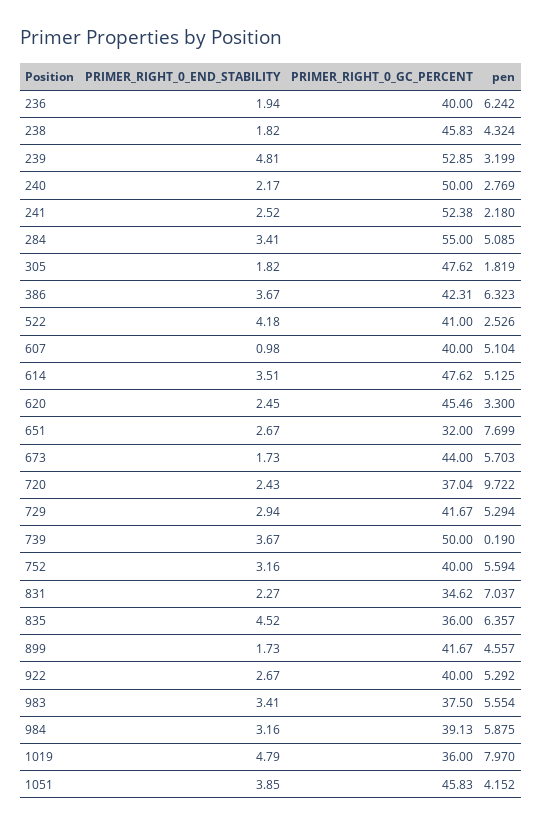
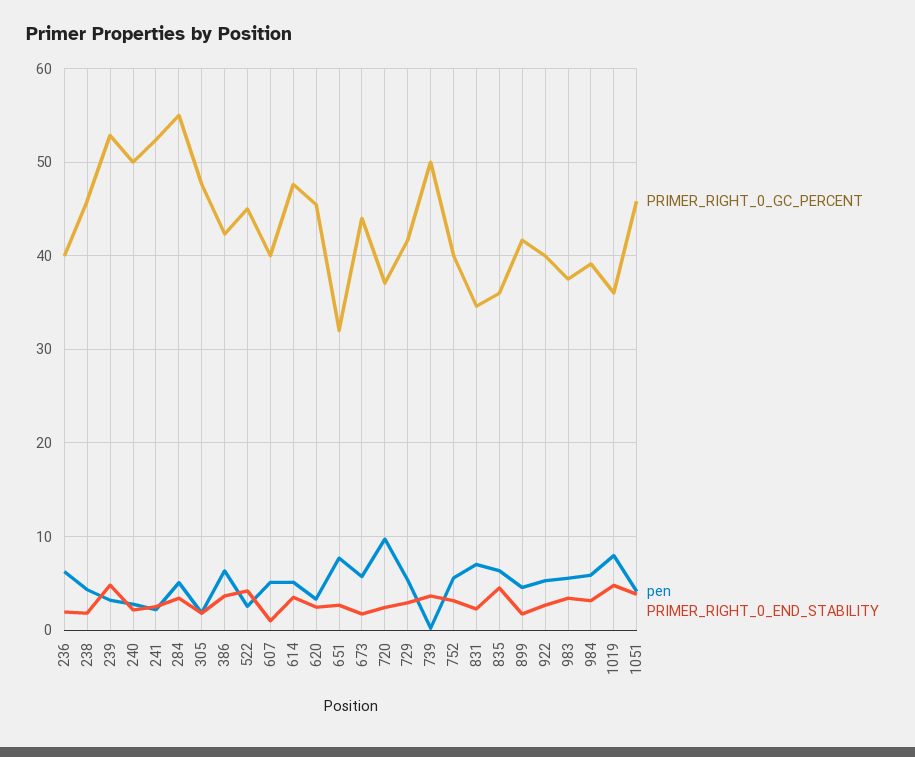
PRIMER_RIGHT_0_GC_PERCENT, 522: 41 -> 45

